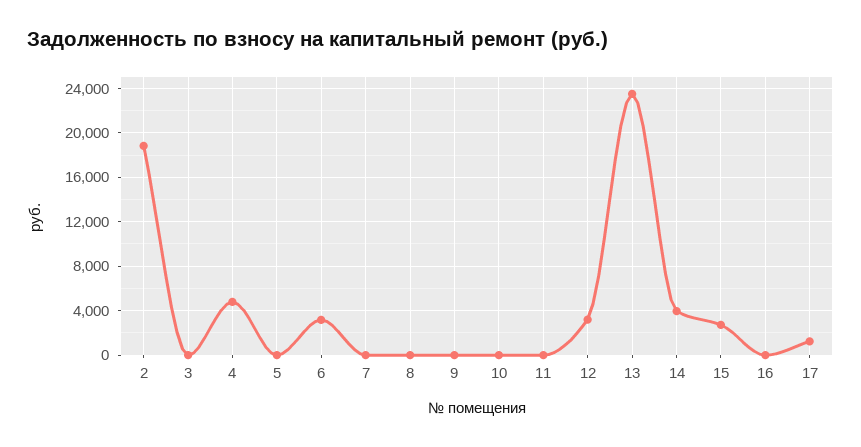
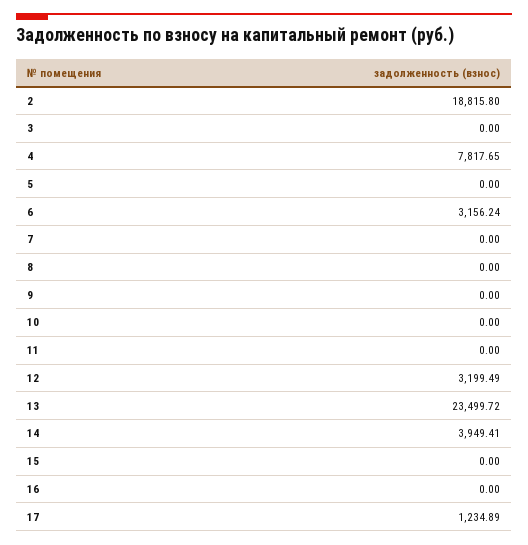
4: 5000 -> 7817.65
15: 3000 -> 0

